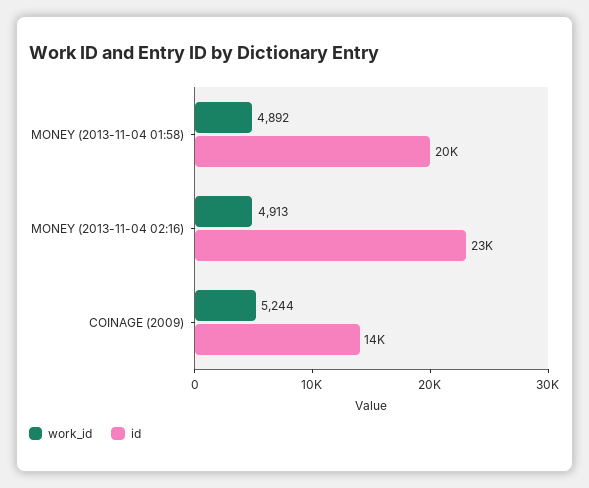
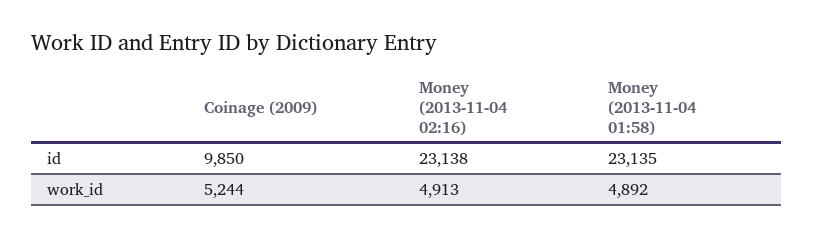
id, MONEY (2013-11-04 01:58): 20000 -> 23135
id, COINAGE (2009): 14000 -> 9850

